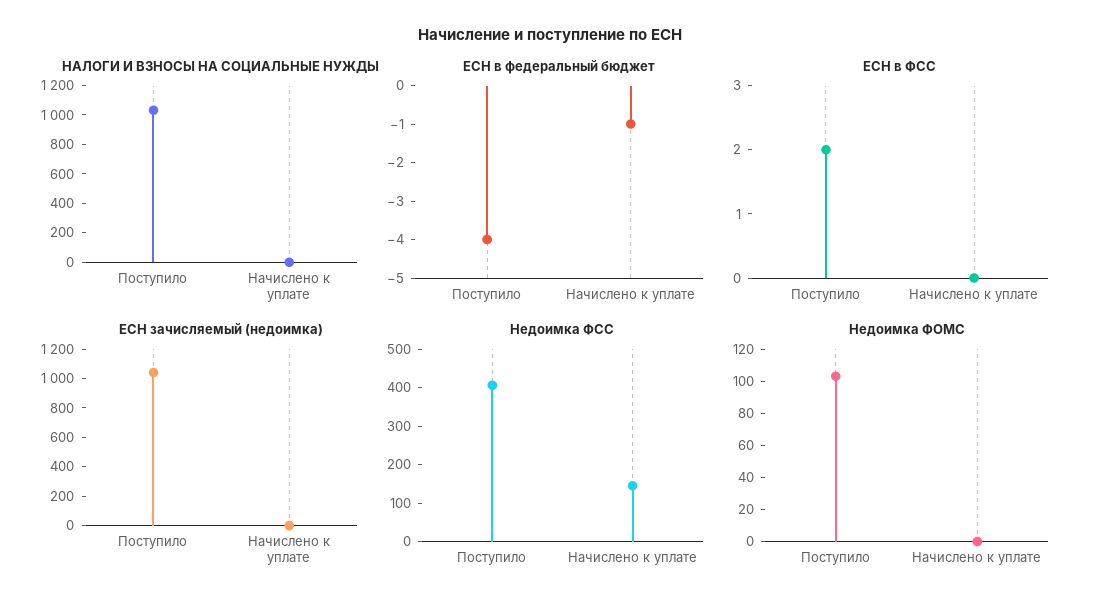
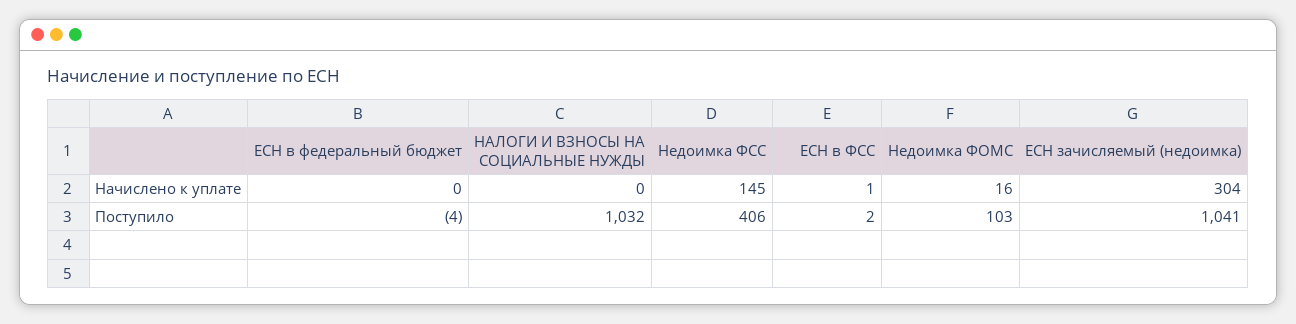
ЕСН в федеральный бюджет, Начислено к уплате: -1 -> 0
ЕСН в ФСС, Начислено к уплате: 0 -> 1
ЕСН зачисляемый (недоимка), Начислено к уплате: 0 -> 304
Недоимка ФОМС, Начислено к уплате: 0 -> 16

